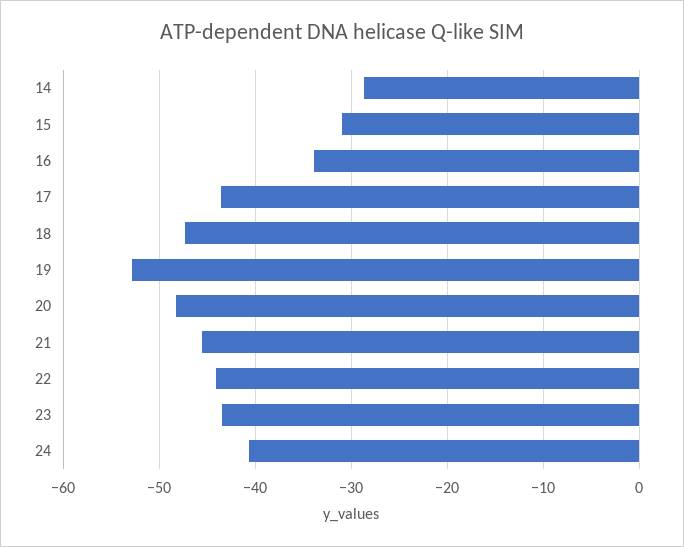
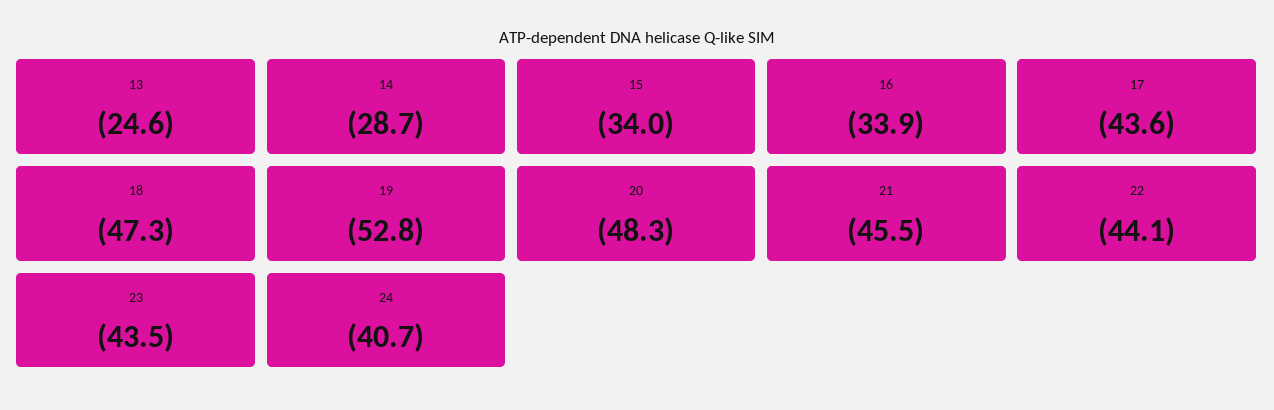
15: -31 -> -34
13: none -> -24.6

